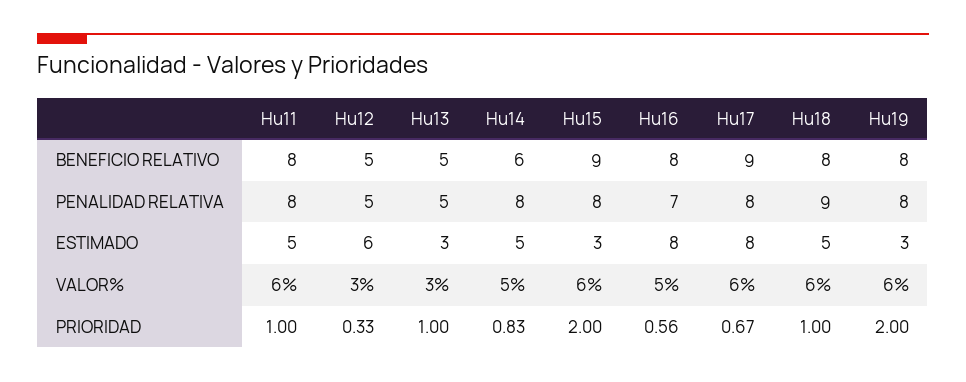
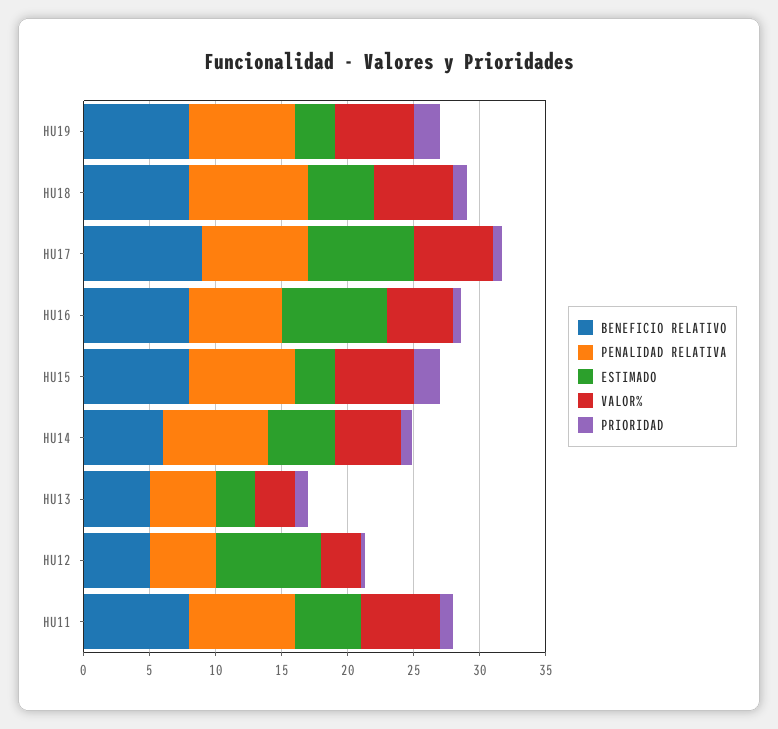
BENEFICIO RELATIVO, Hu15: 9 -> 8
ESTIMADO, Hu12: 6 -> 8

